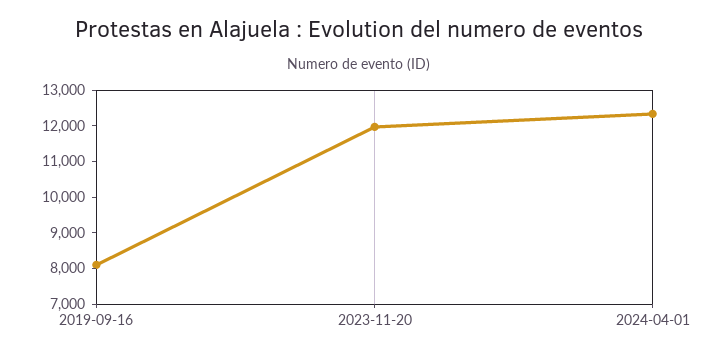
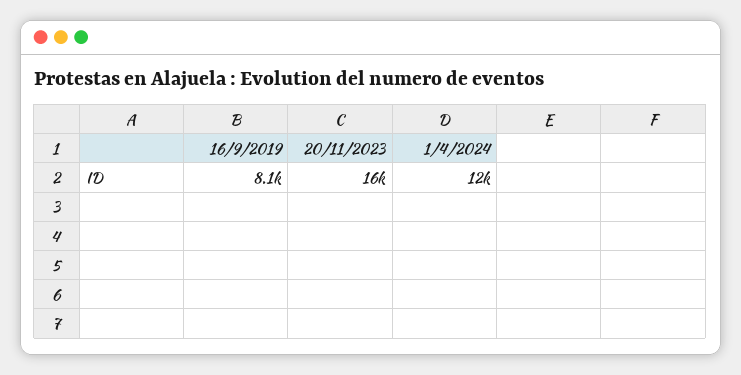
2023-11-20: 12000 -> 16000

